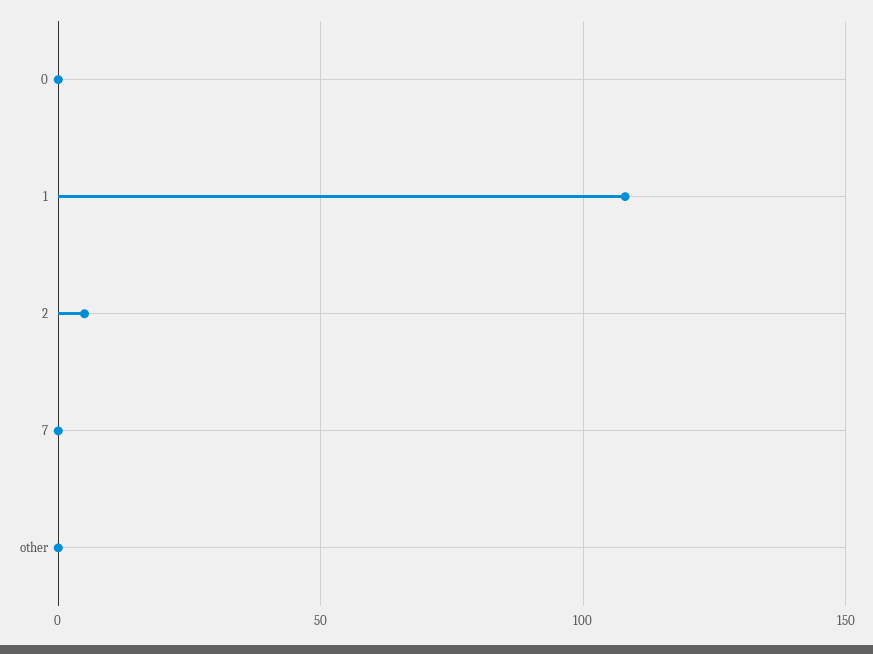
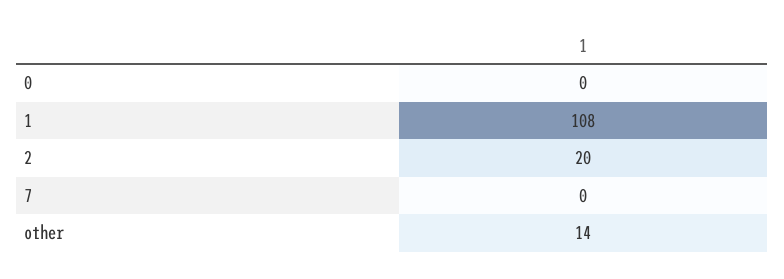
2: 5 -> 20
other: 0 -> 14

